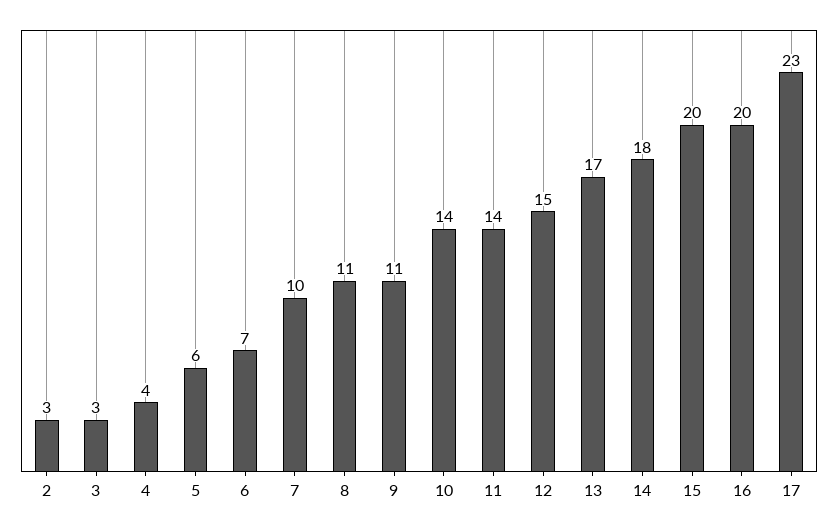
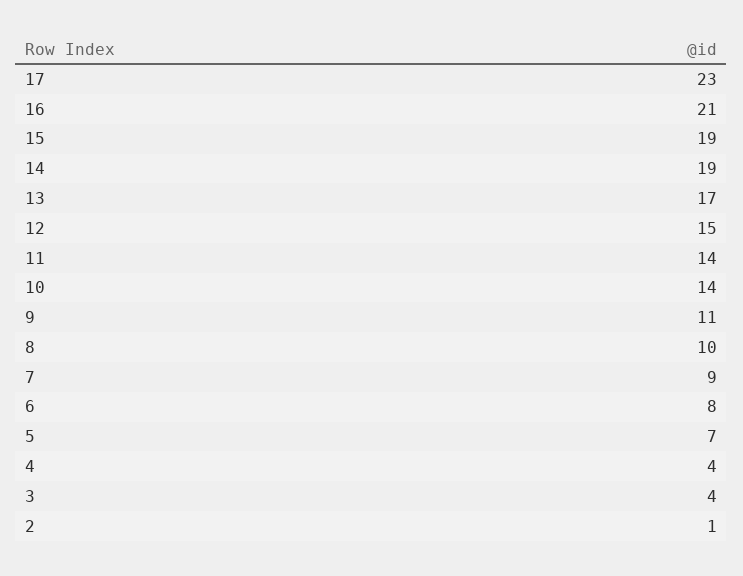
2: 3 -> 1
3: 3 -> 4
5: 6 -> 7
6: 7 -> 8
7: 10 -> 9
8: 11 -> 10
14: 18 -> 19
15: 20 -> 19
16: 20 -> 21

